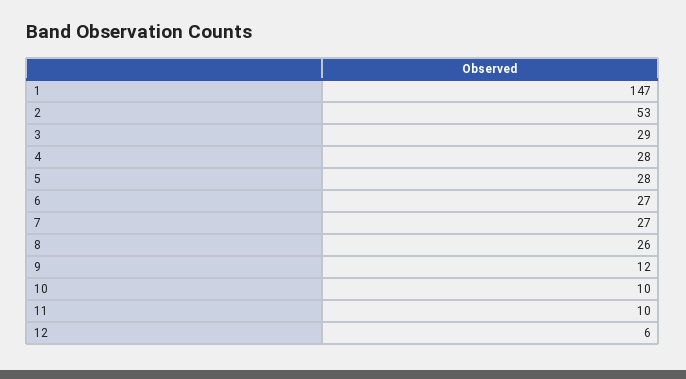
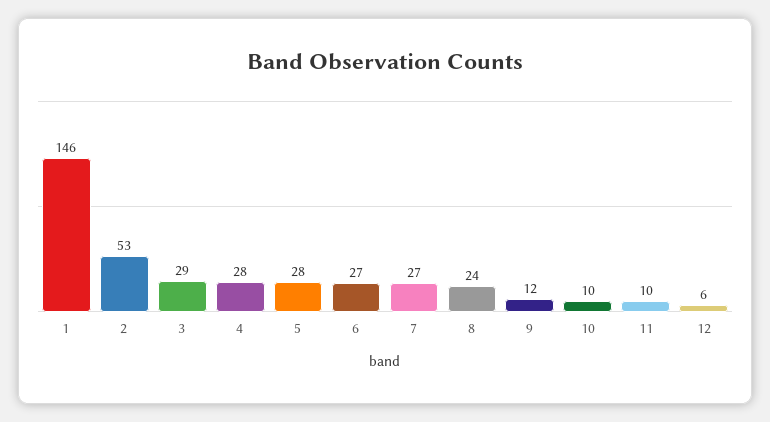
1: 147 -> 146
8: 26 -> 24

